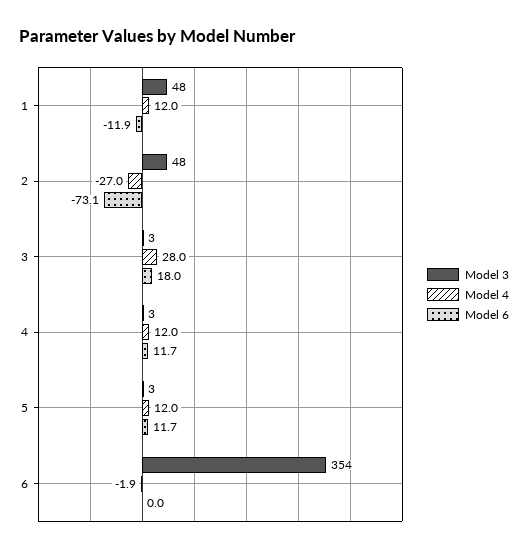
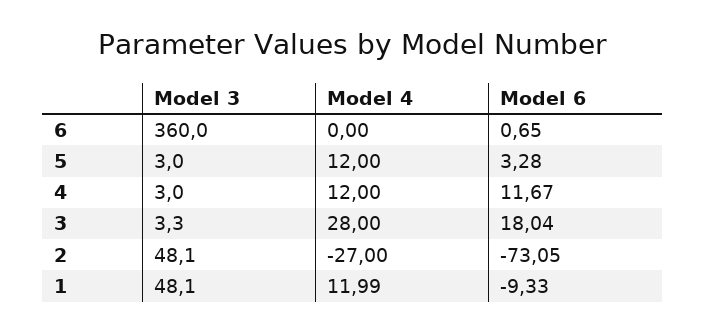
Model 6, 1: -11.9 -> -9.33
Model 6, 5: 11.7 -> 3.28
Model 3, 6: 354 -> 360
Model 4, 6: -1.9 -> 0
Model 6, 6: 0 -> 0.65

